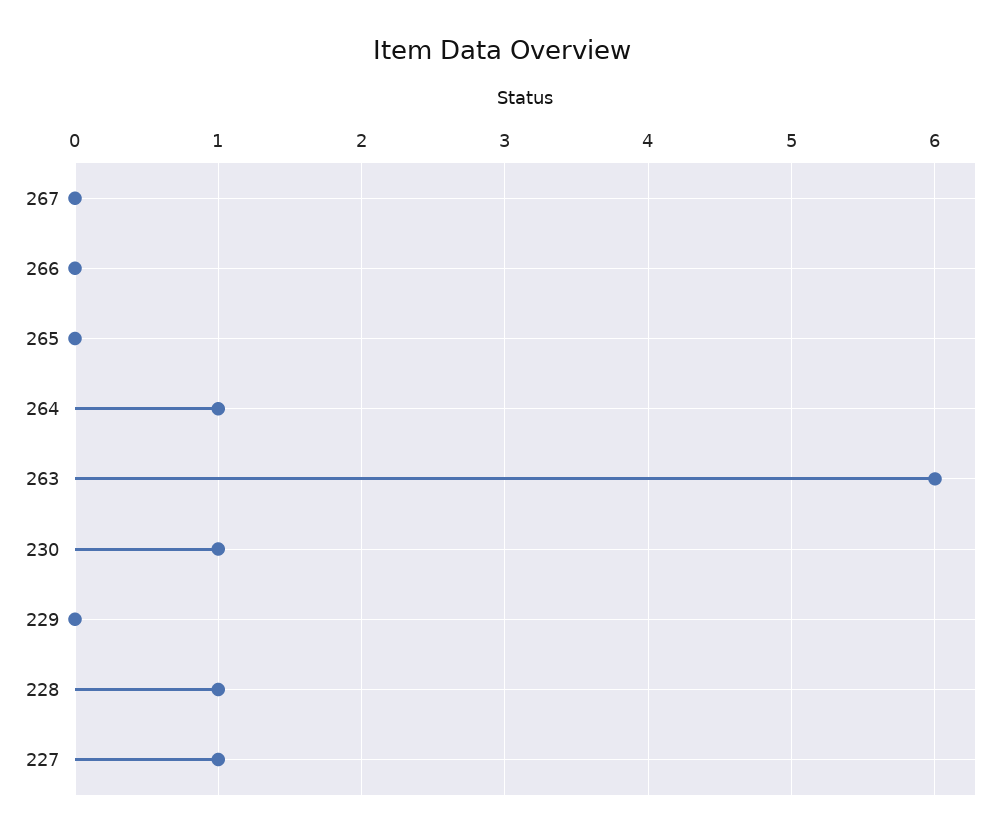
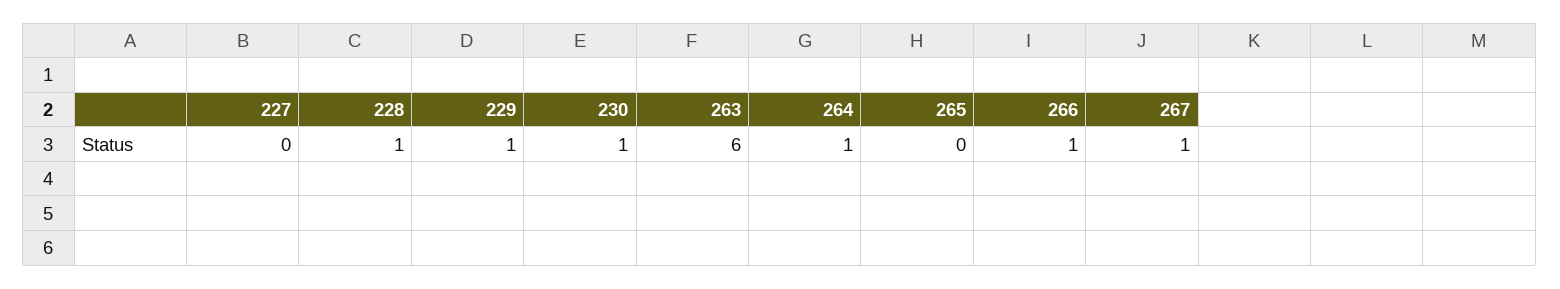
267: 0 -> 1
266: 0 -> 1
229: 0 -> 1
227: 1 -> 0

